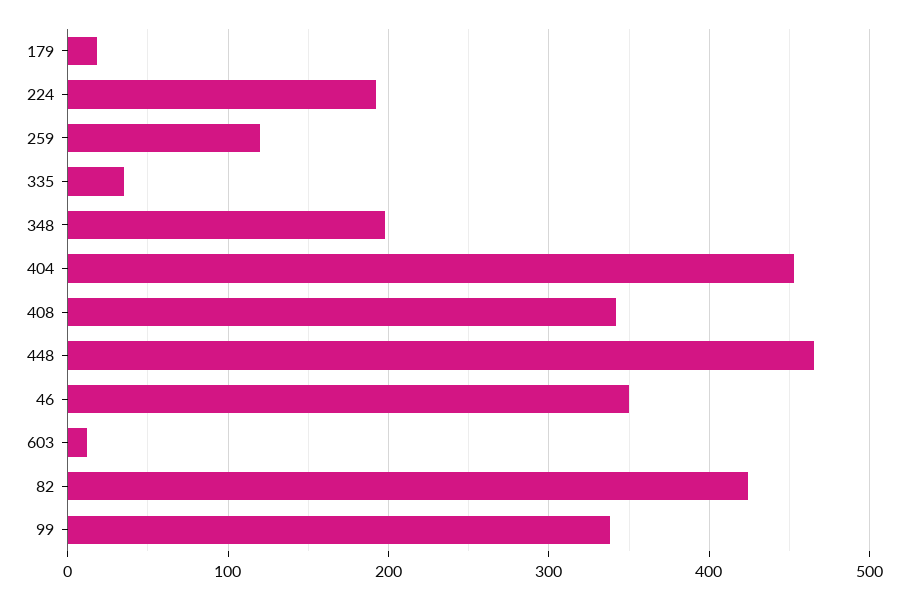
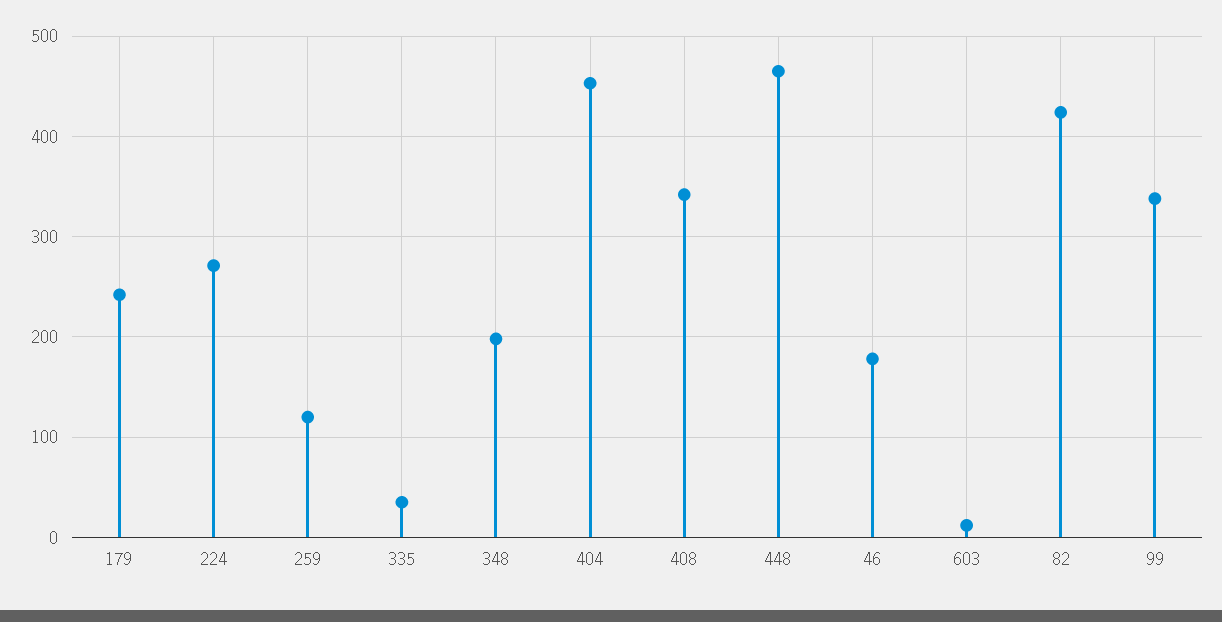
179: 20 -> 240
224: 190 -> 270
46: 350 -> 180

